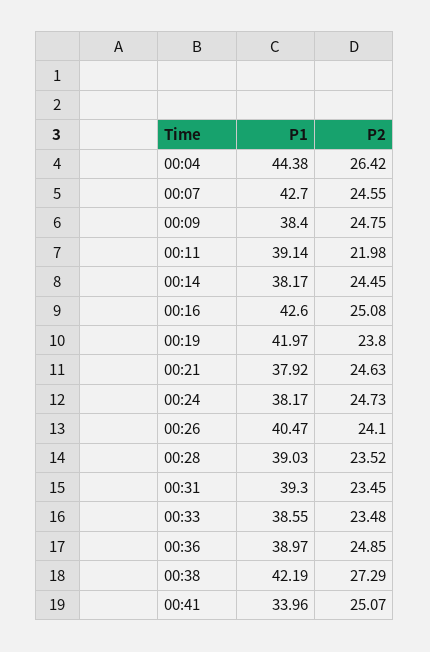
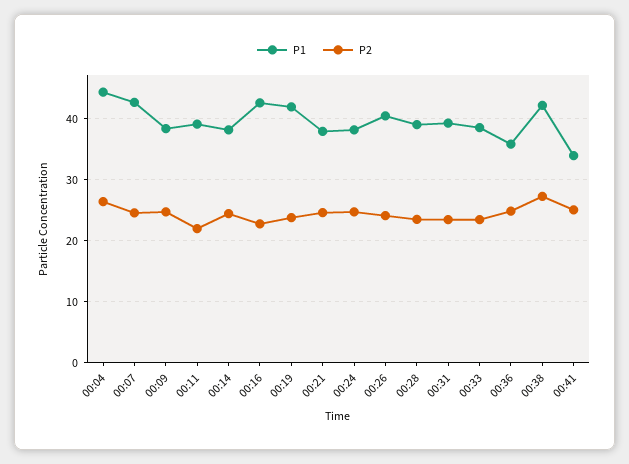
P2, 00:16: 25.08 -> 23
P1, 00:36: 38.97 -> 36

